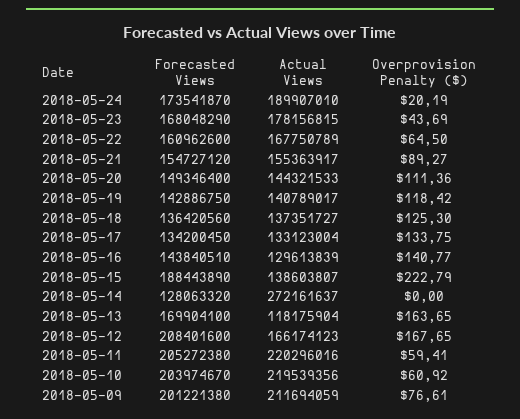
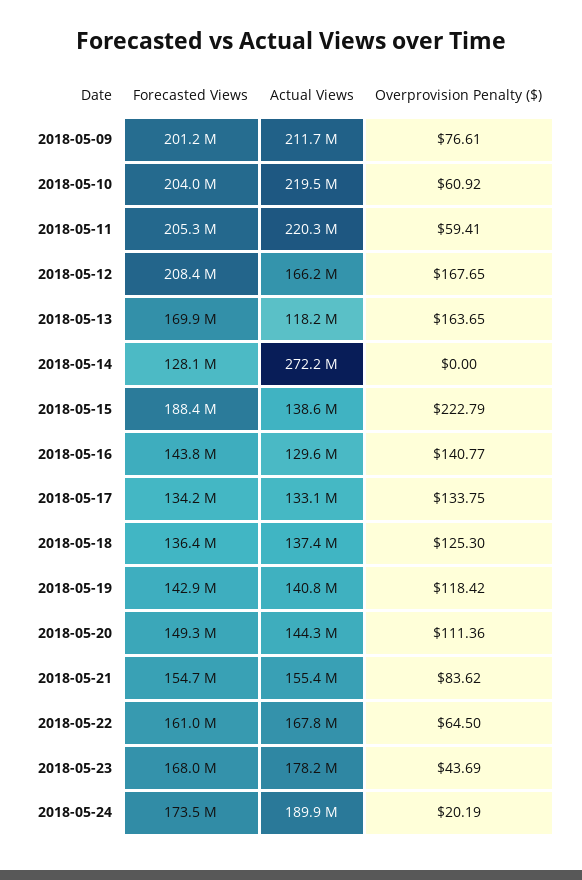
Overprovision Penalty ($), 2018-05-21: 89.27 -> 83.62

